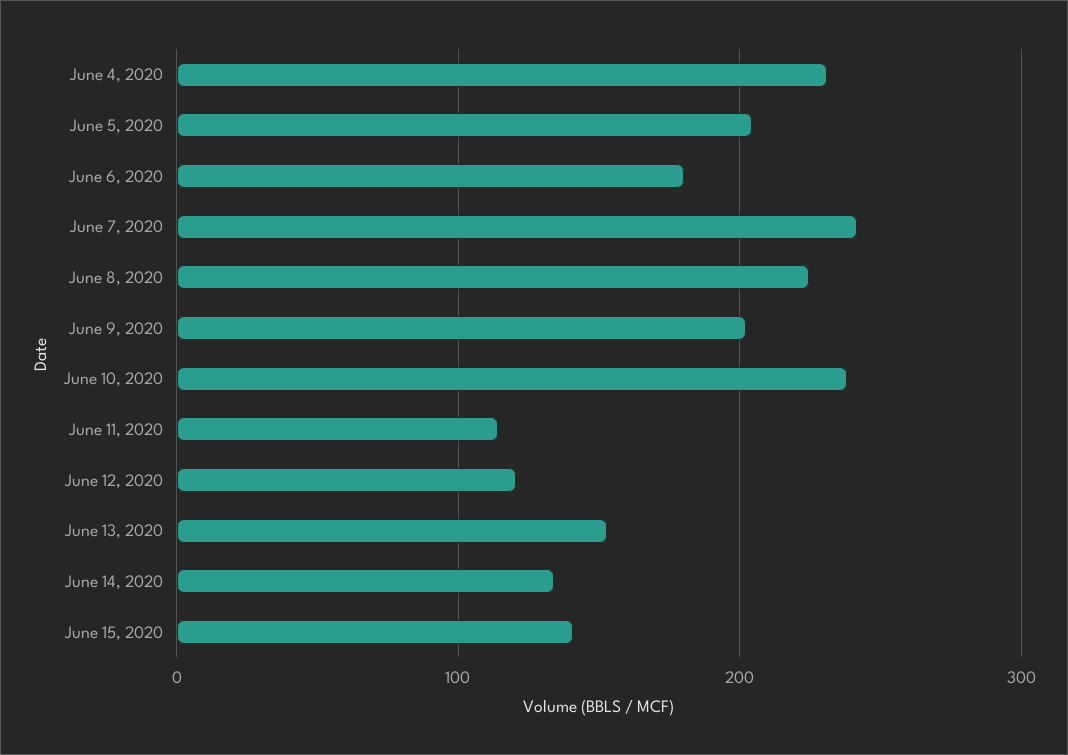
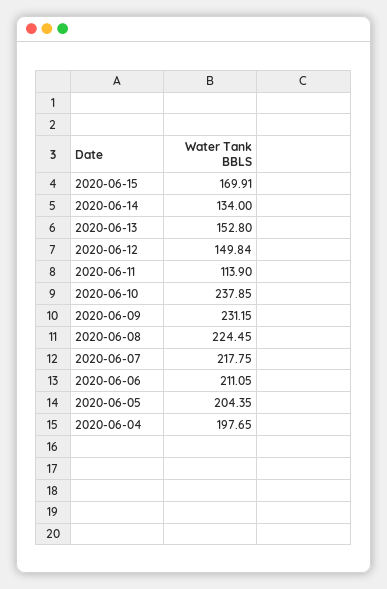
June 4, 2020: 230 -> 197.65
June 6, 2020: 180 -> 211.05
June 7, 2020: 240 -> 217.75
June 9, 2020: 200 -> 231.15
June 12, 2020: 120 -> 149.84
June 15, 2020: 140 -> 169.91

